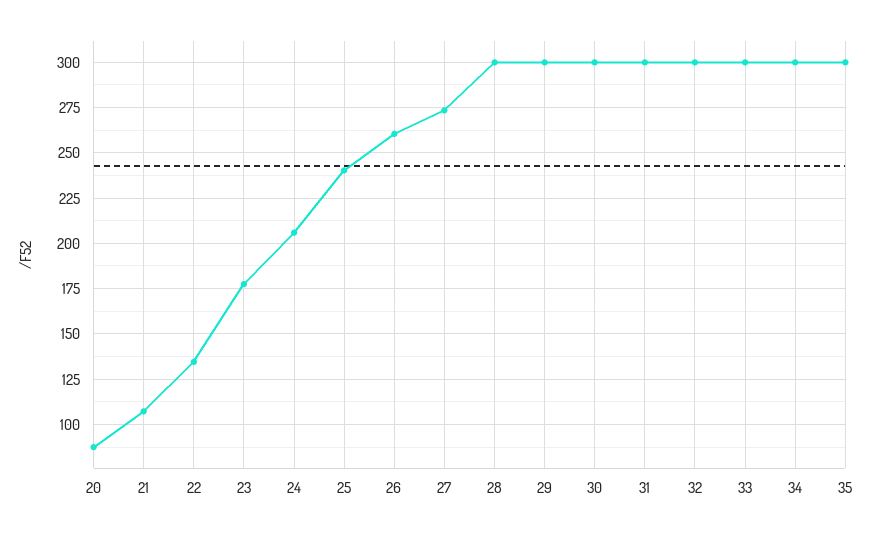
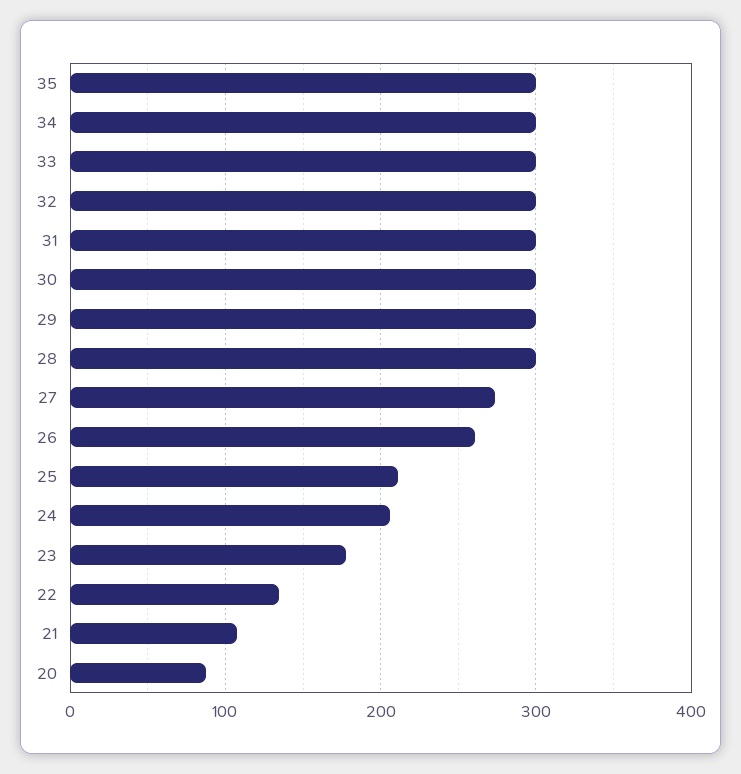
25: 240 -> 210

